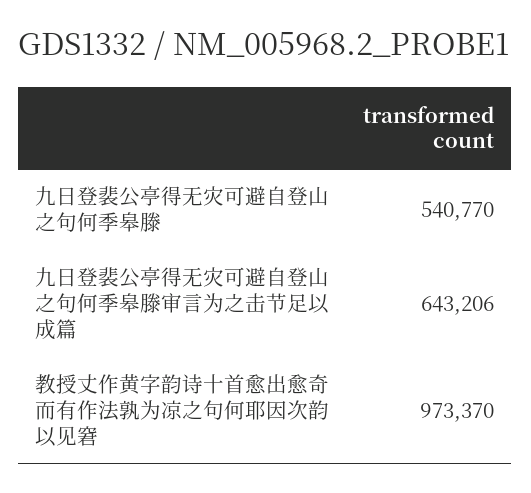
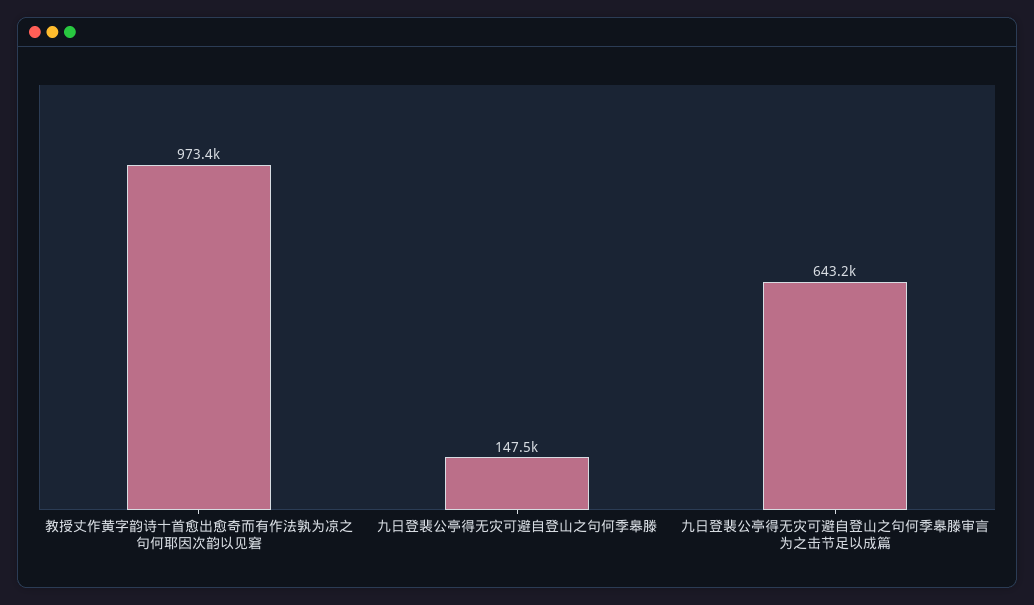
九日登裴公亭得无灾可避自登山之句何季皋滕: 540770 -> 147500

